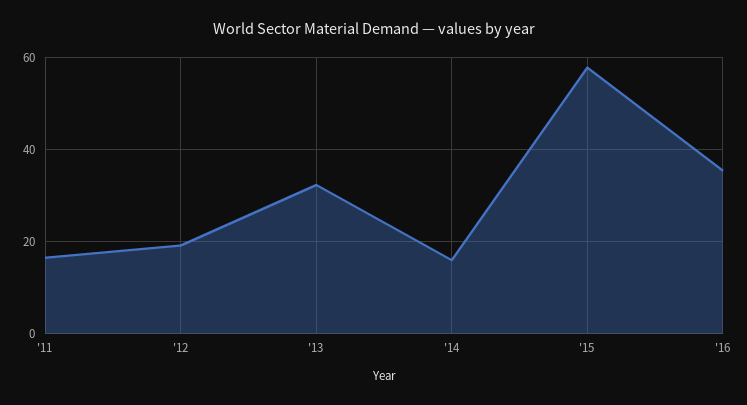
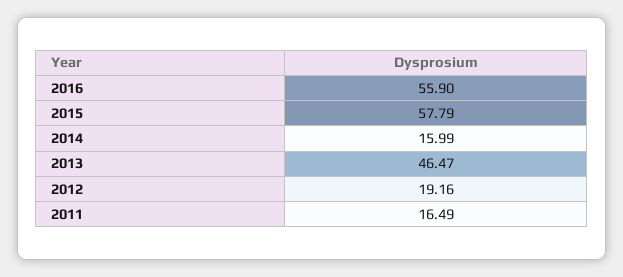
'13: 32 -> 46.47
'16: 36 -> 55.9

